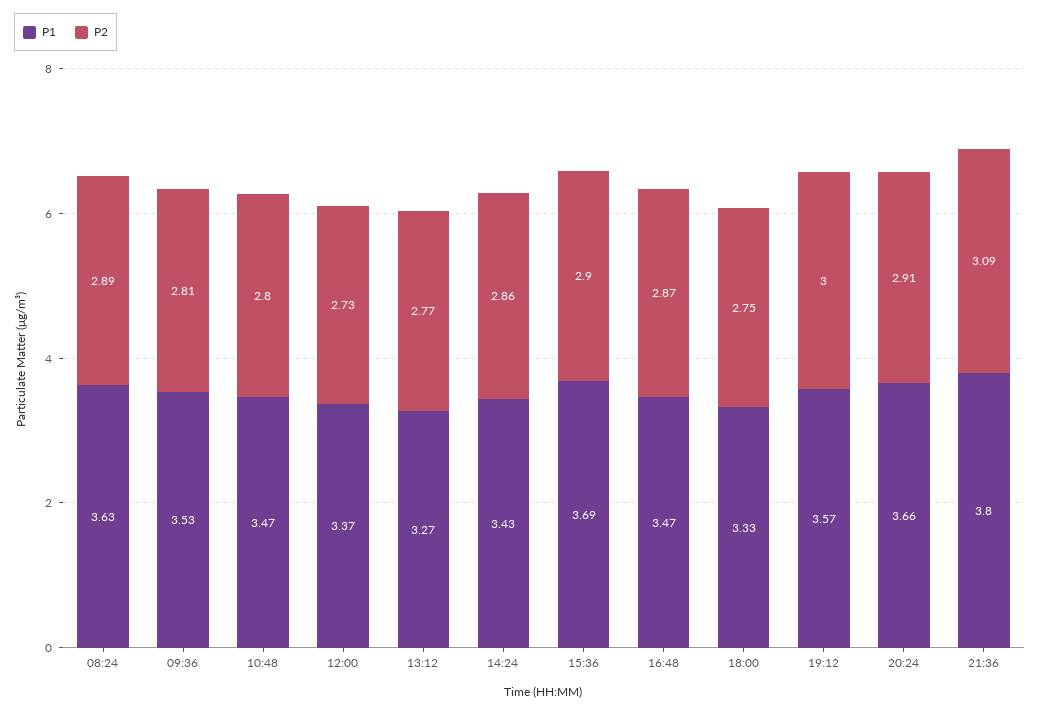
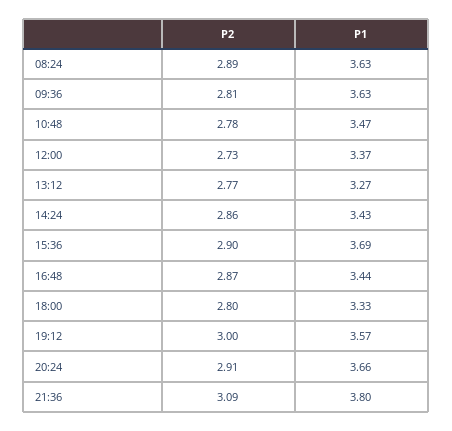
P1, 09:36: 3.53 -> 3.63
P2, 10:48: 2.8 -> 2.78
P1, 16:48: 3.47 -> 3.44
P2, 18:00: 2.75 -> 2.8

